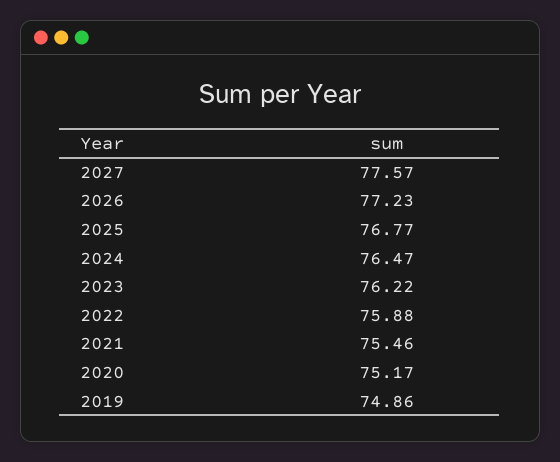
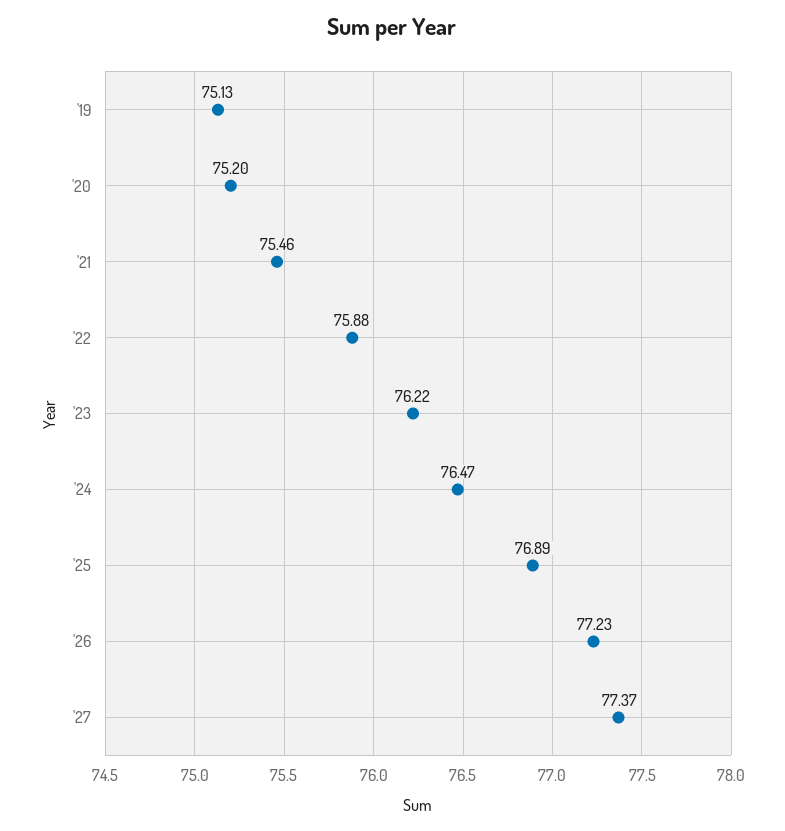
2027: 77.57 -> 77.37
2025: 76.77 -> 76.89
2020: 75.17 -> 75.2
2019: 74.86 -> 75.13

